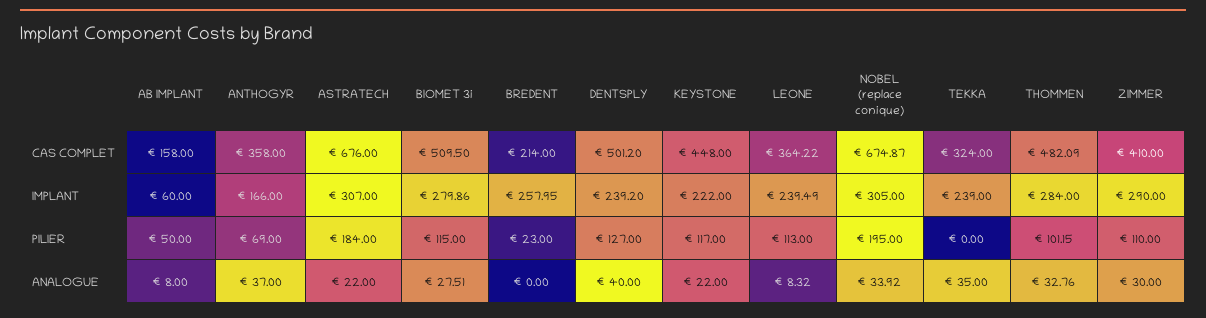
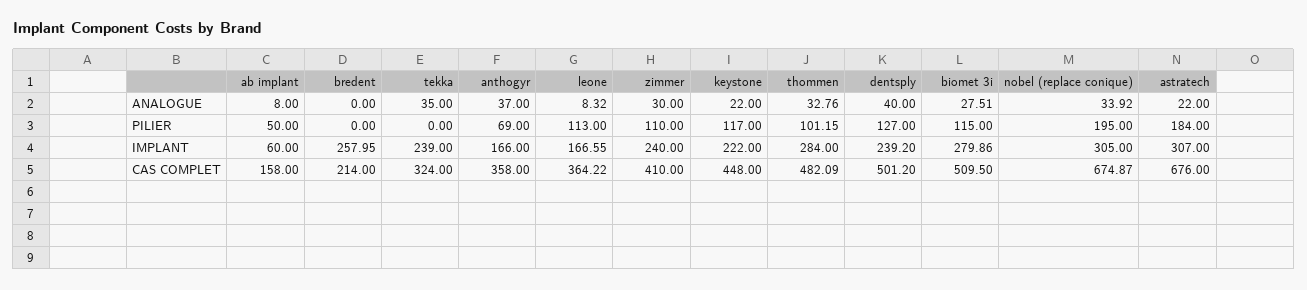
LEONE, IMPLANT: 239.49 -> 166.55
ZIMMER, IMPLANT: 290 -> 240
BREDENT, PILIER: 23 -> 0

